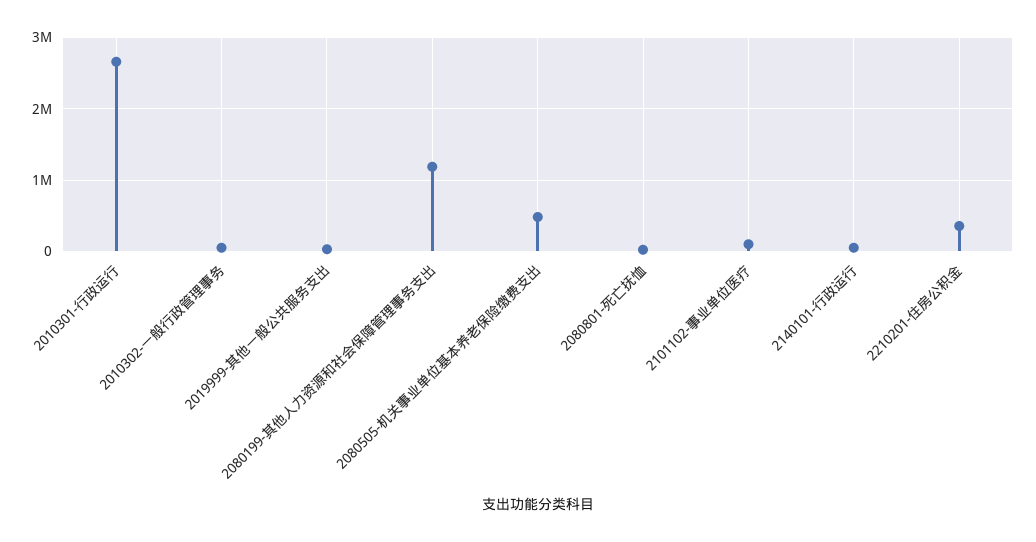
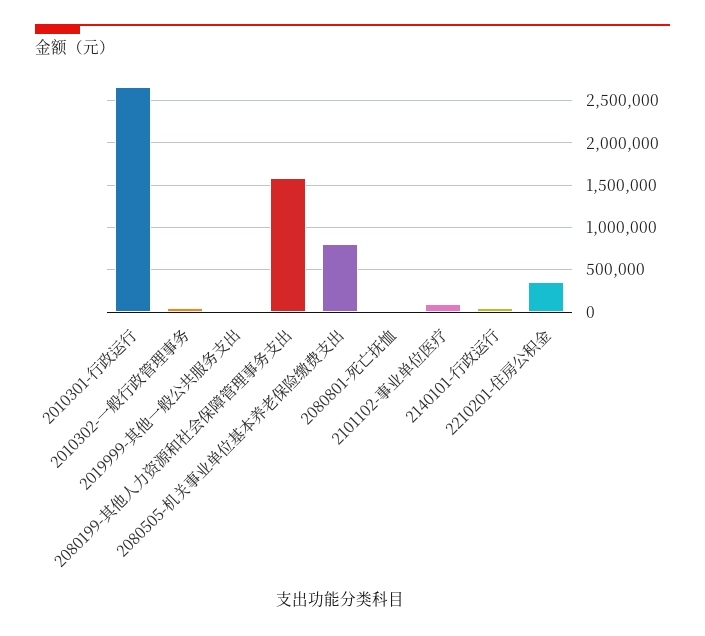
2080199-其他人力资源和社会保障管理事务支出: 1200000 -> 1600000
2080505-机关事业单位基本养老保险缴费支出: 500000 -> 800000

